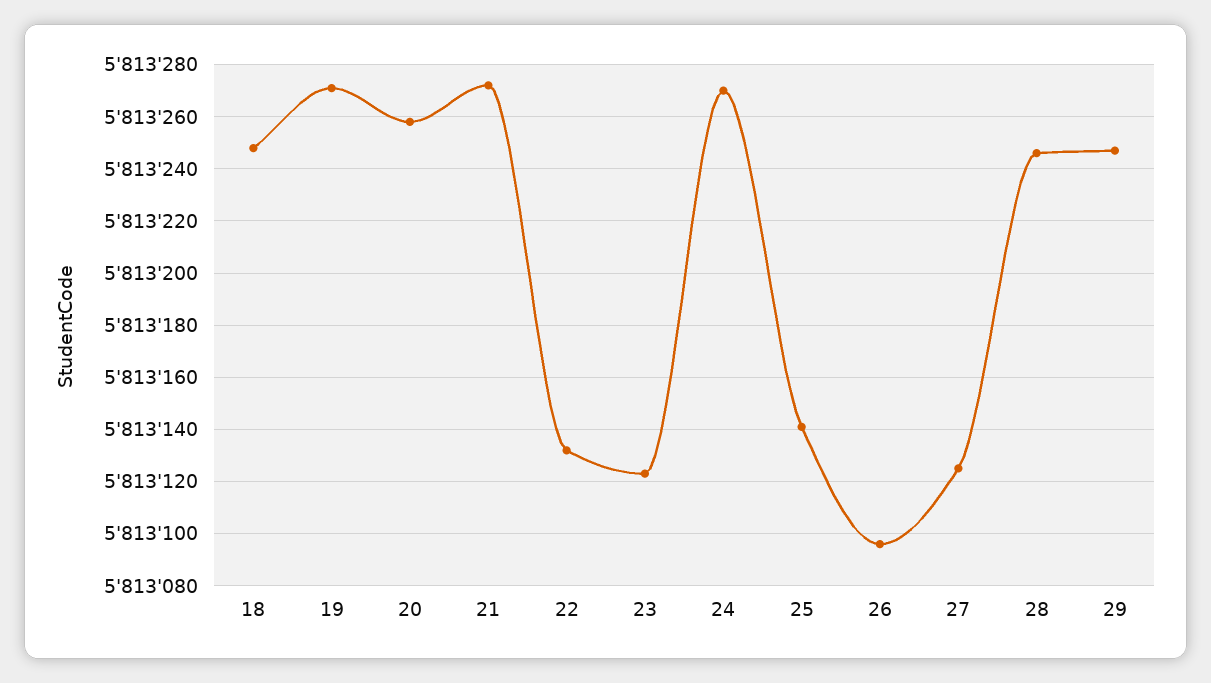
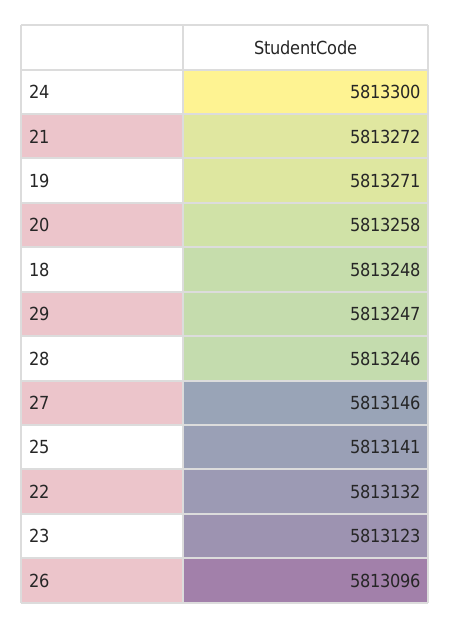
24: 5813270 -> 5813300
27: 5813125 -> 5813146

